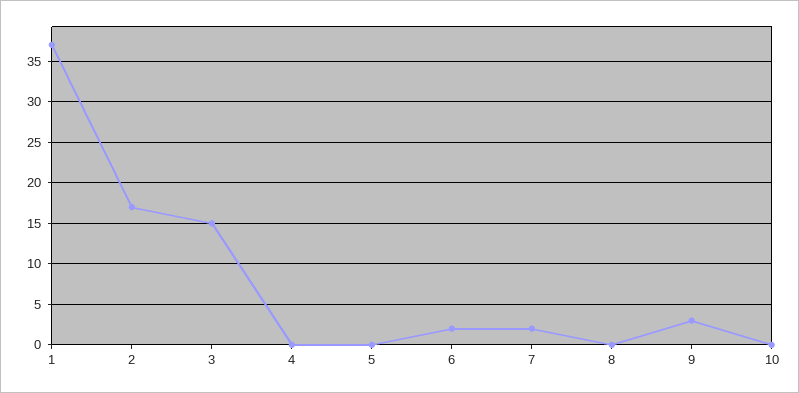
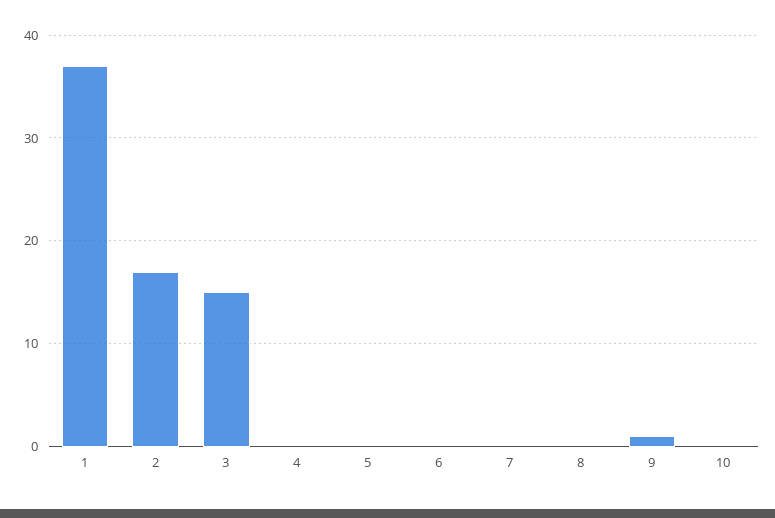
6: 2 -> 0
7: 2 -> 0
9: 3 -> 1

